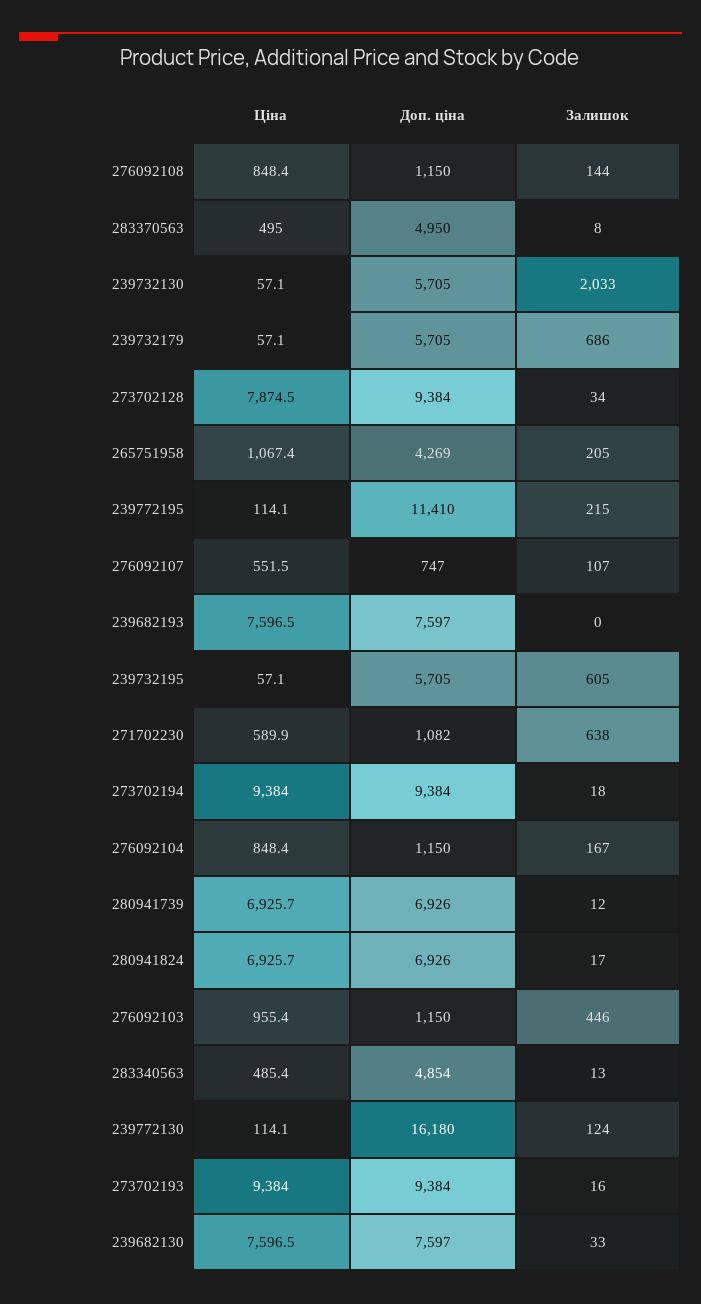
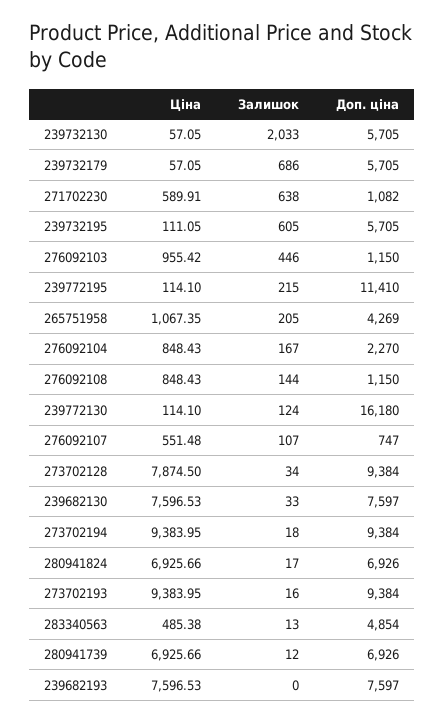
Ціна, 283370563: 495 -> none
Доп. ціна, 283370563: 4950 -> none
Залишок, 283370563: 8 -> none
Ціна, 239732195: 57.1 -> 111.05
Доп. ціна, 276092104: 1150 -> 2270

